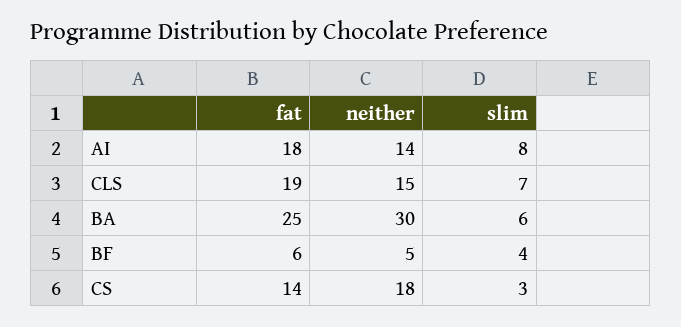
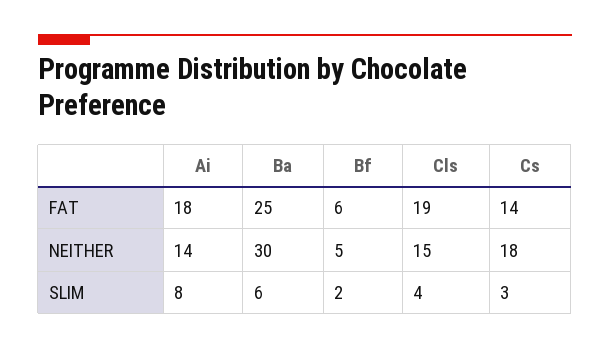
slim, CLS: 7 -> 4
slim, BF: 4 -> 2

